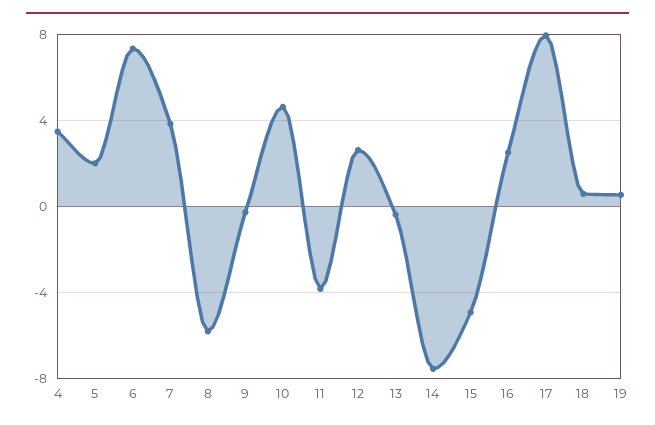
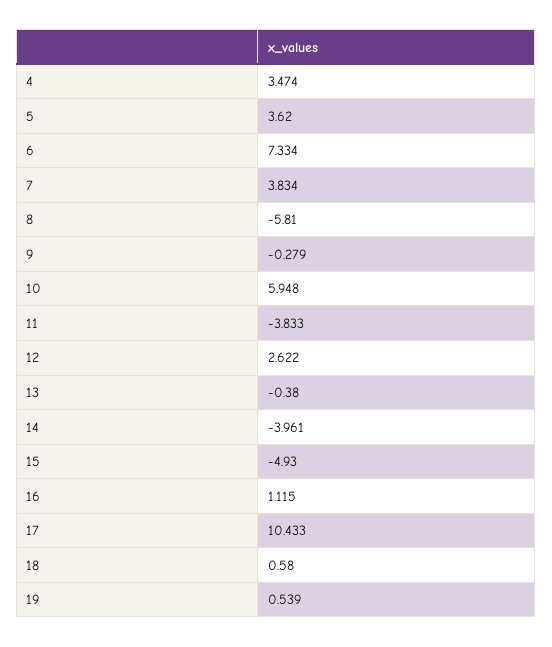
5: 2 -> 3.62
10: 4.5 -> 5.948
14: -7.5 -> -3.961
16: 2.5 -> 1.115
17: 8 -> 10.433

